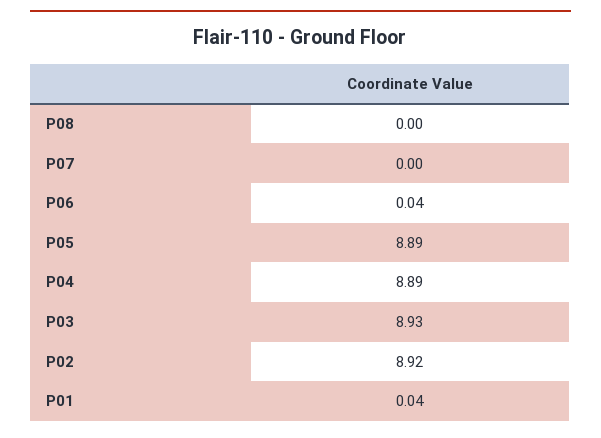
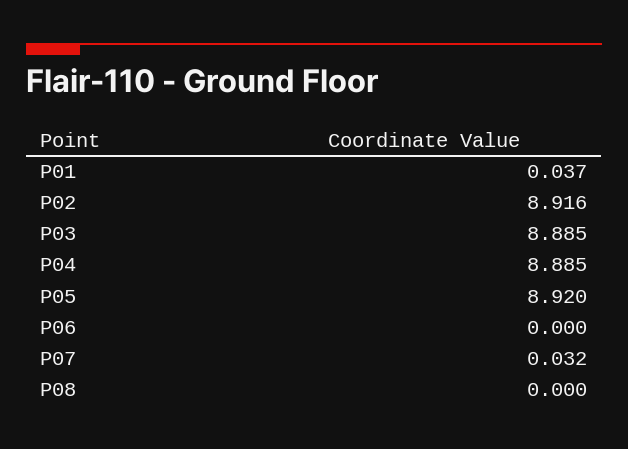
P07: 0 -> 0.032
P06: 0.04 -> 0
P05: 8.89 -> 8.92
P03: 8.93 -> 8.885

